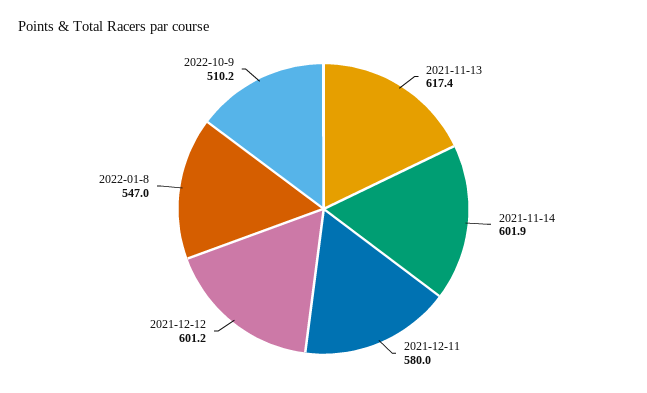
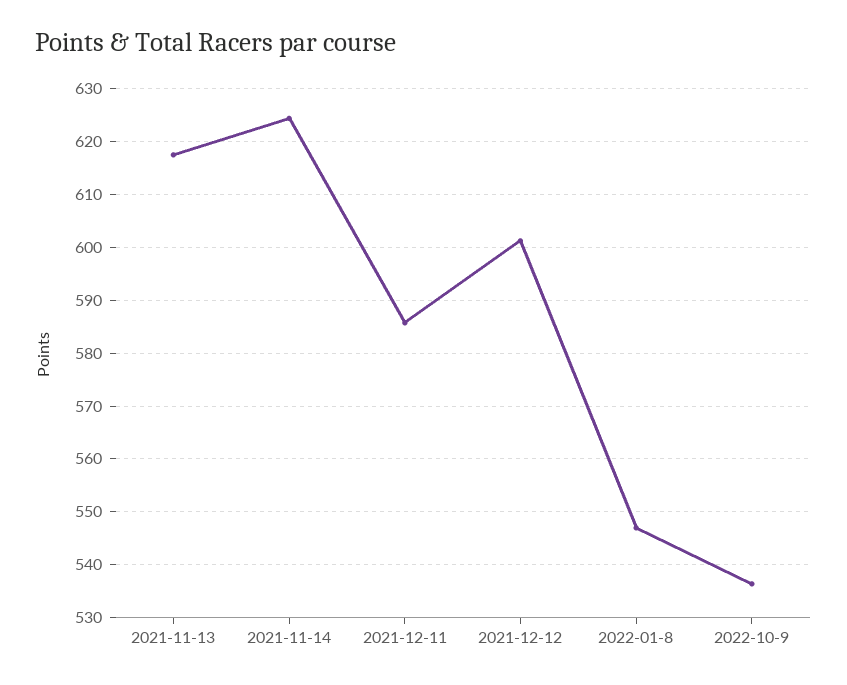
2021-11-14: 601.9 -> 624
2021-12-11: 580 -> 586
2022-10-9: 510.2 -> 536

